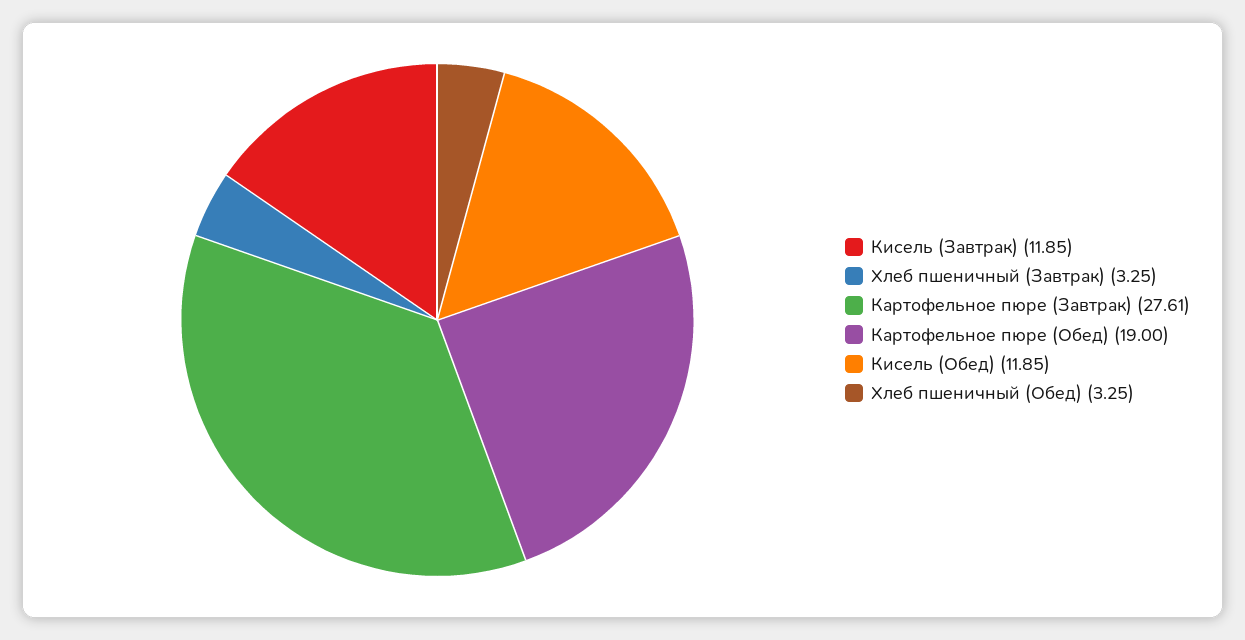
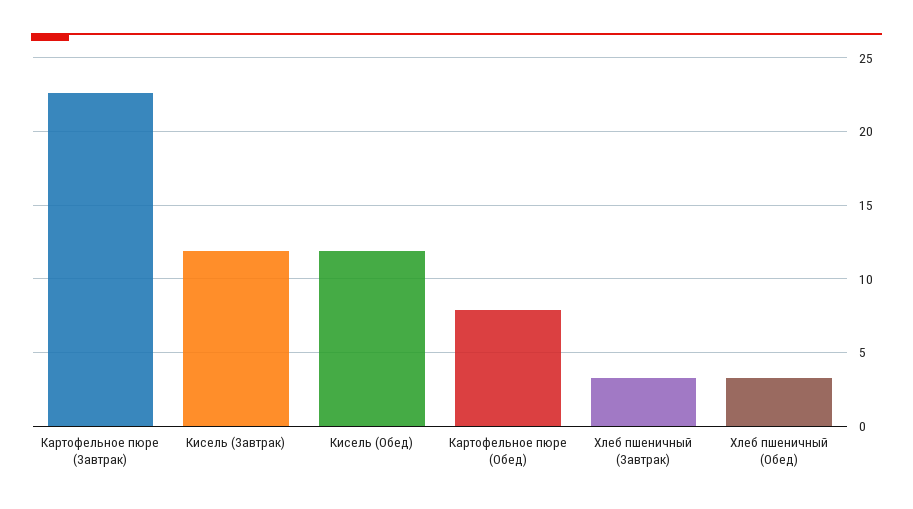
Картофельное пюре (Завтрак): 27.61 -> 22.5
Картофельное пюре (Обед): 19 -> 8

